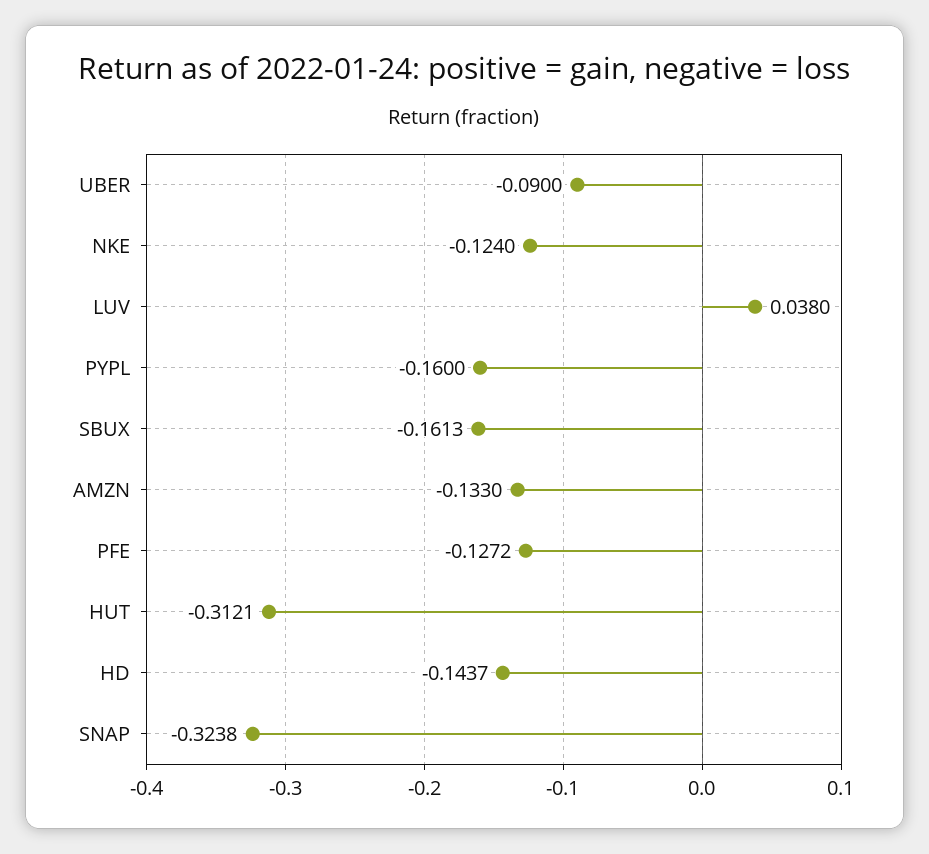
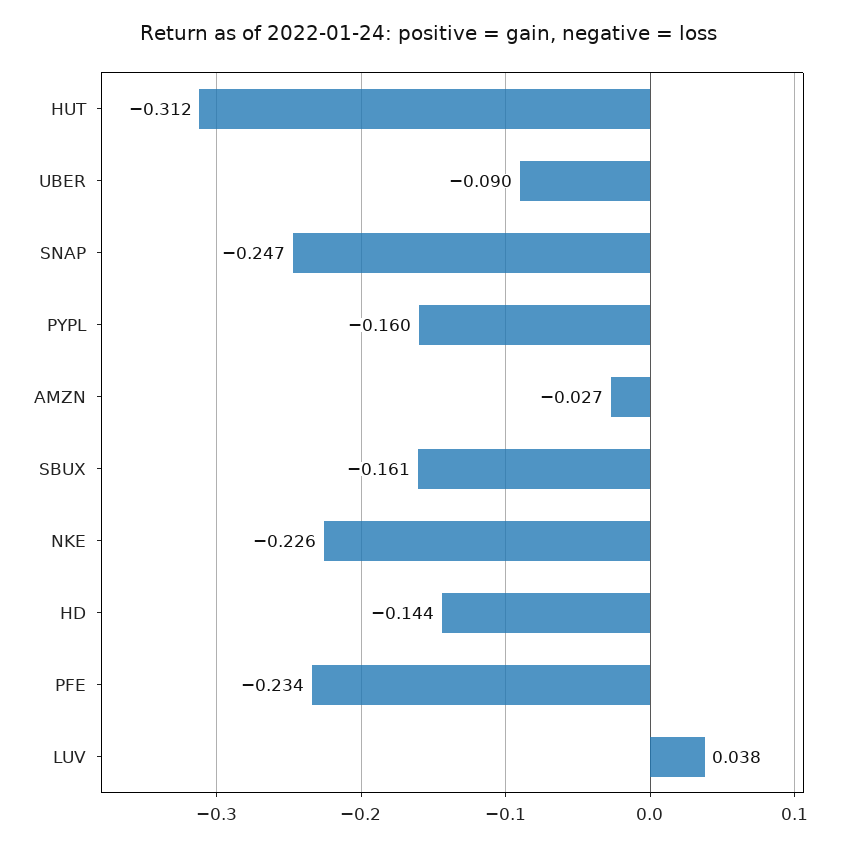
NKE: -0.124 -> -0.226
AMZN: -0.133 -> -0.027
PFE: -0.1272 -> -0.234
SNAP: -0.3238 -> -0.247

